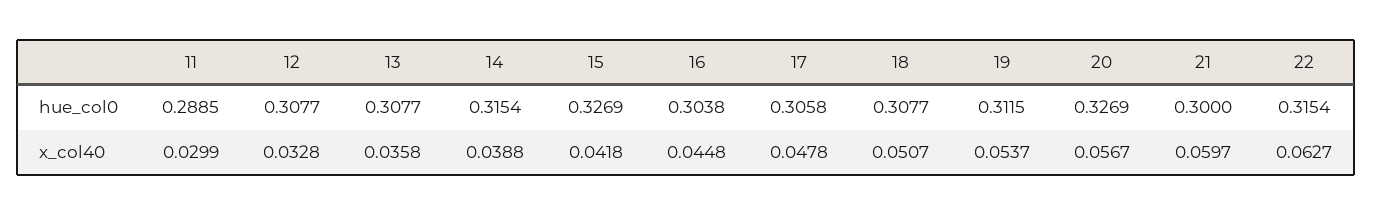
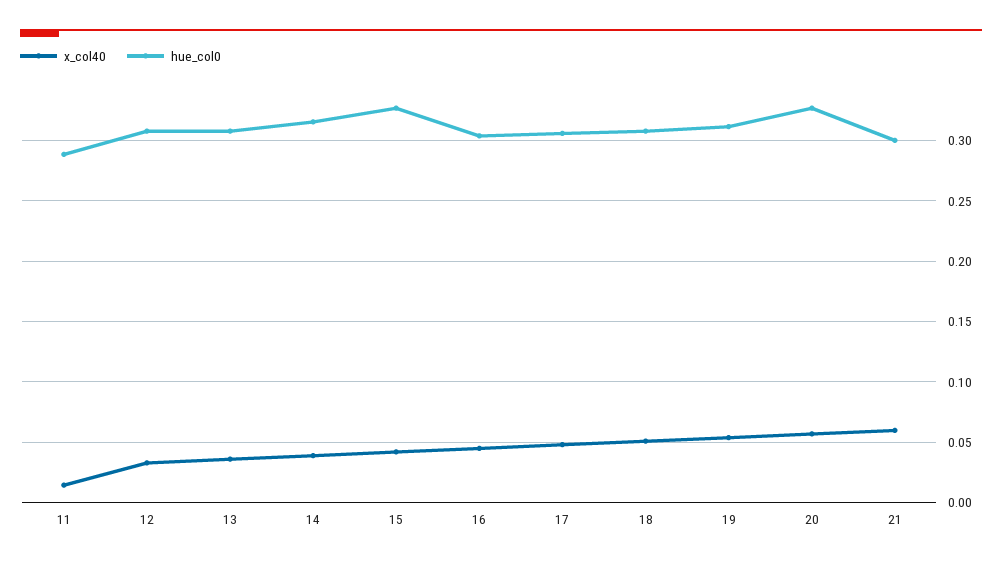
hue_col0, 22: 0.3154 -> none
x_col40, 11: 0.0299 -> 0.015
x_col40, 22: 0.0627 -> none

